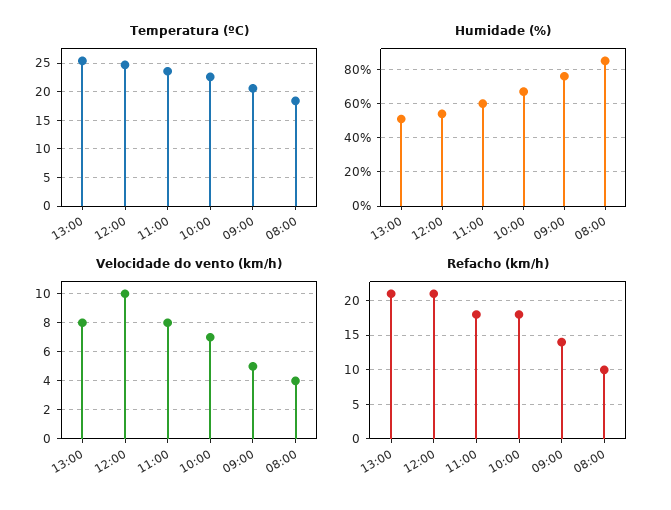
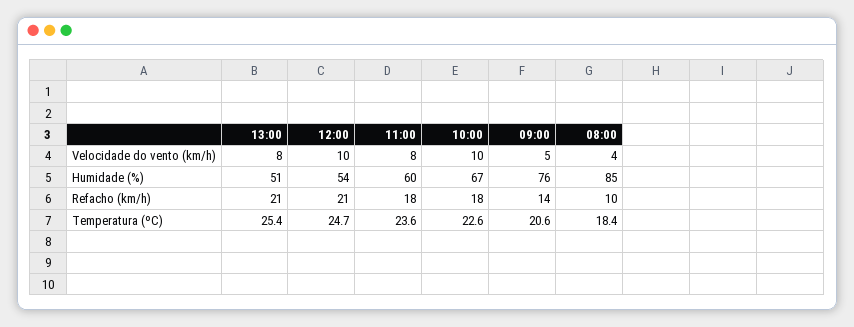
Velocidade do vento (km/h), 10:00: 7 -> 10

